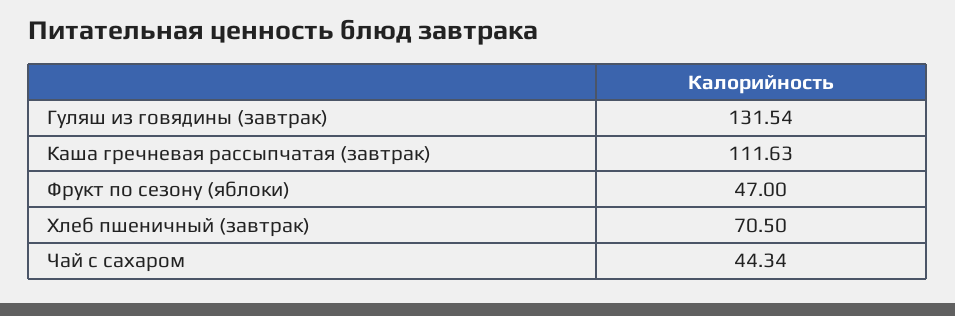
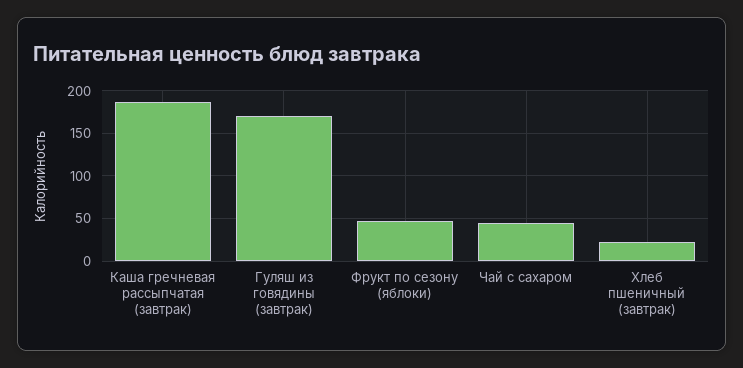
Гуляш из говядины (завтрак): 131.54 -> 170
Каша гречневая рассыпчатая (завтрак): 111.63 -> 190
Хлеб пшеничный (завтрак): 70.5 -> 20

